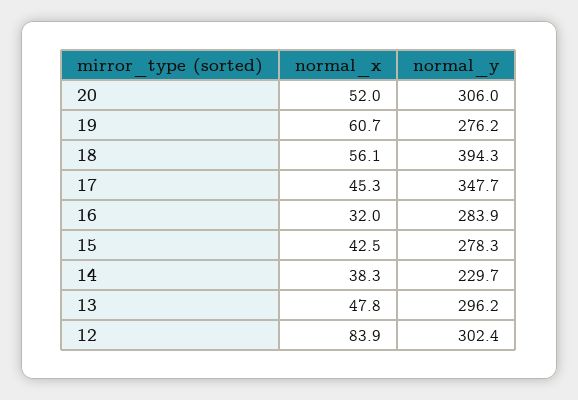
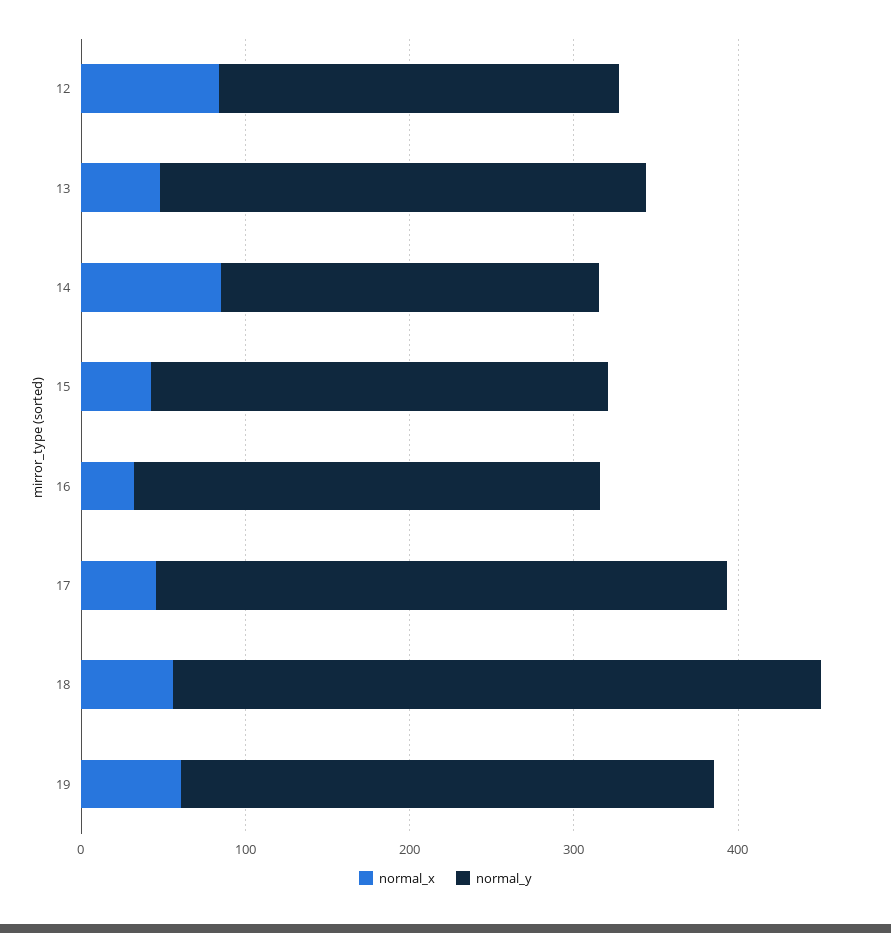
normal_x, 20: 52 -> none
normal_y, 20: 306 -> none
normal_y, 19: 276.2 -> 320
normal_x, 14: 38.3 -> 80
normal_y, 12: 302.4 -> 240

